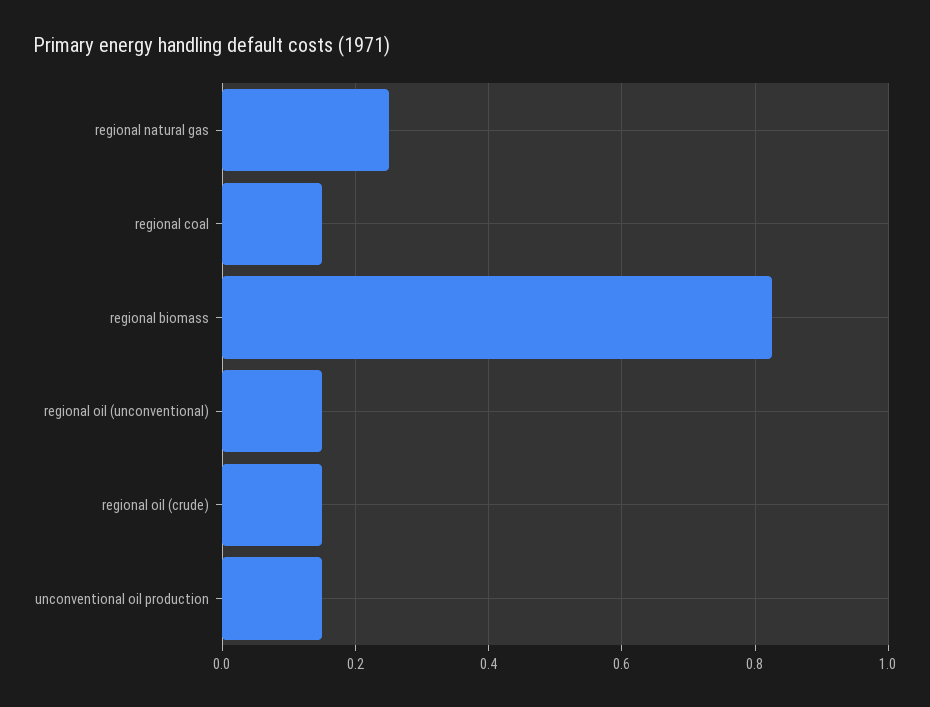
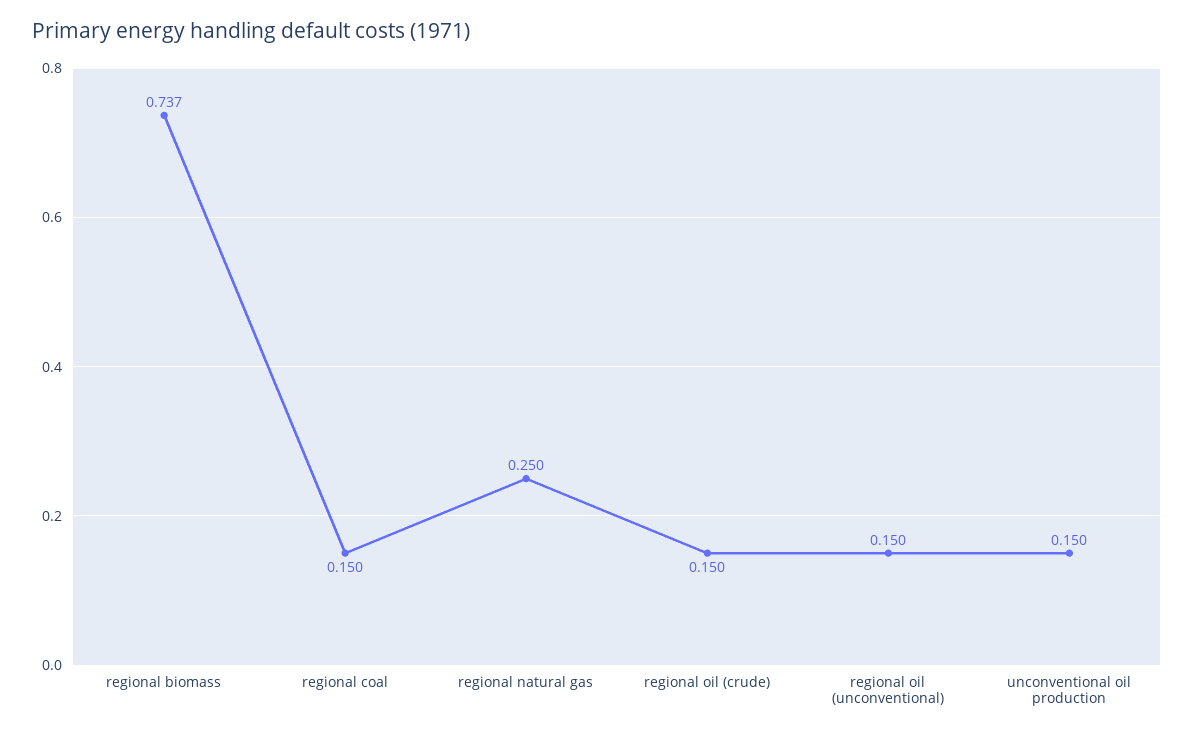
regional biomass: 0.82 -> 0.737

